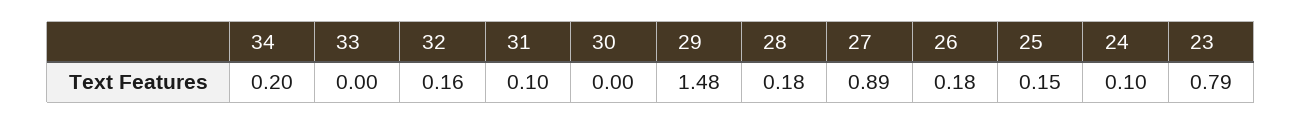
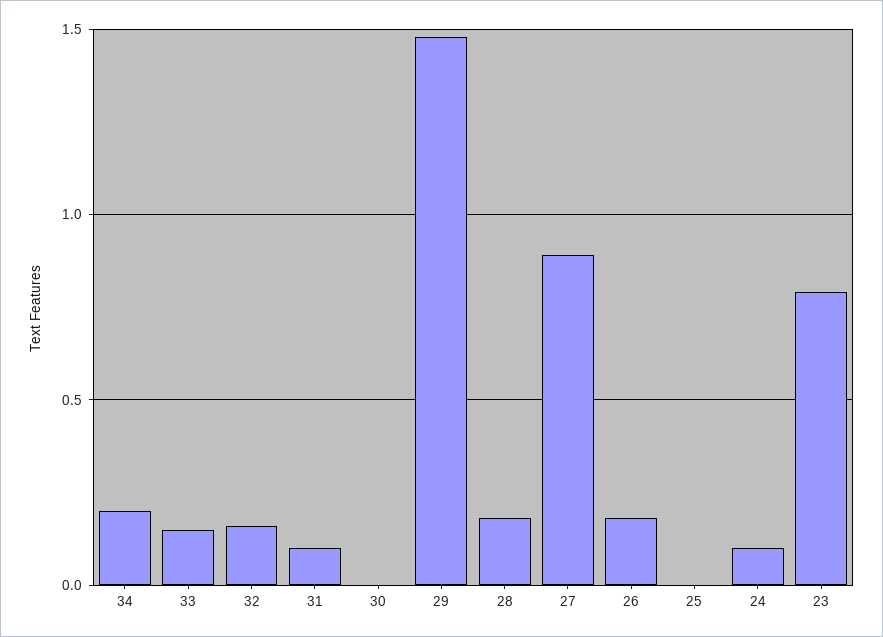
33: 0 -> 0.15
25: 0.15 -> 0

